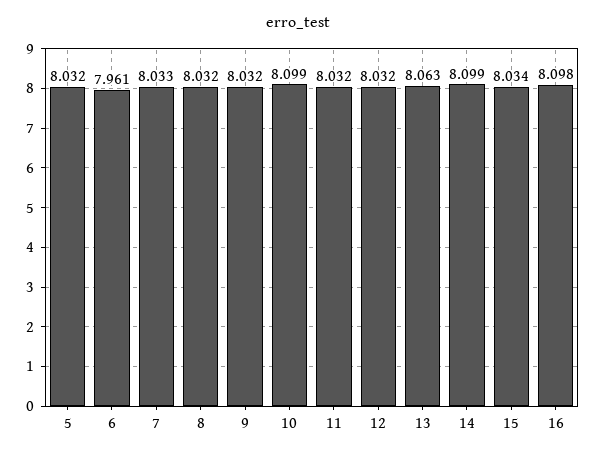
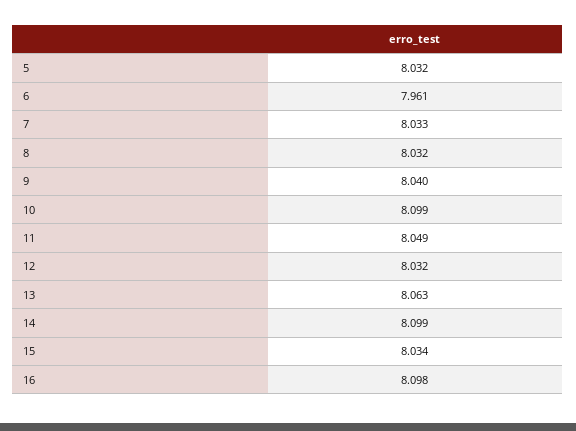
9: 8.032 -> 8.04
11: 8.032 -> 8.049

